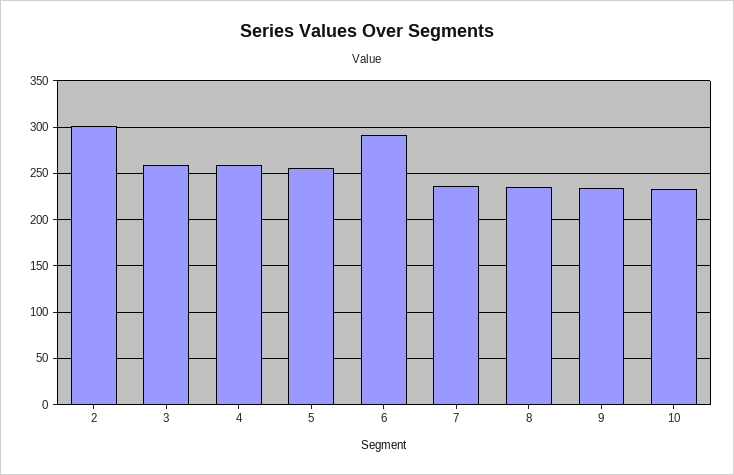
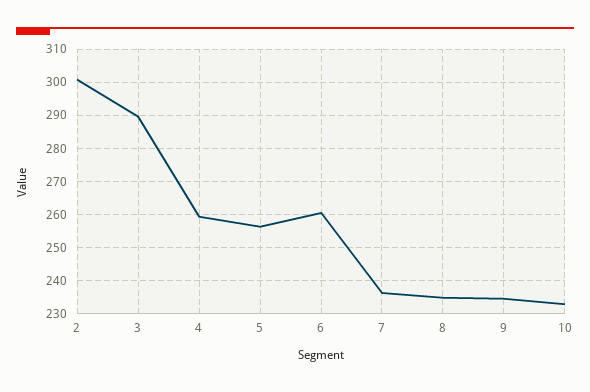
3: 260 -> 290
6: 290 -> 260

